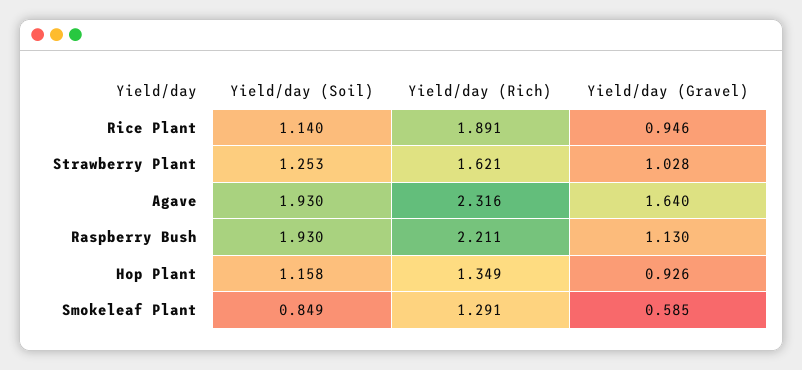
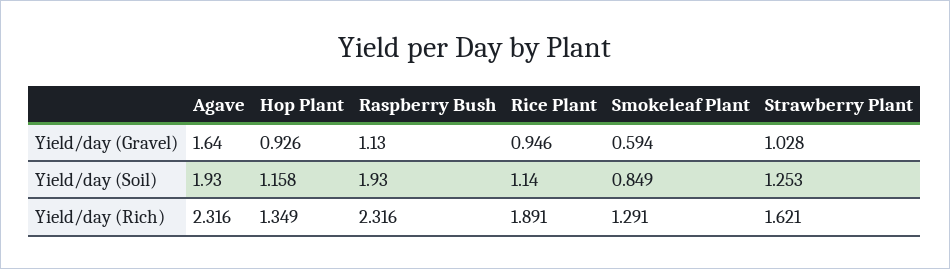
Yield/day (Rich), Raspberry Bush: 2.211 -> 2.316
Yield/day (Gravel), Smokeleaf Plant: 0.585 -> 0.594

